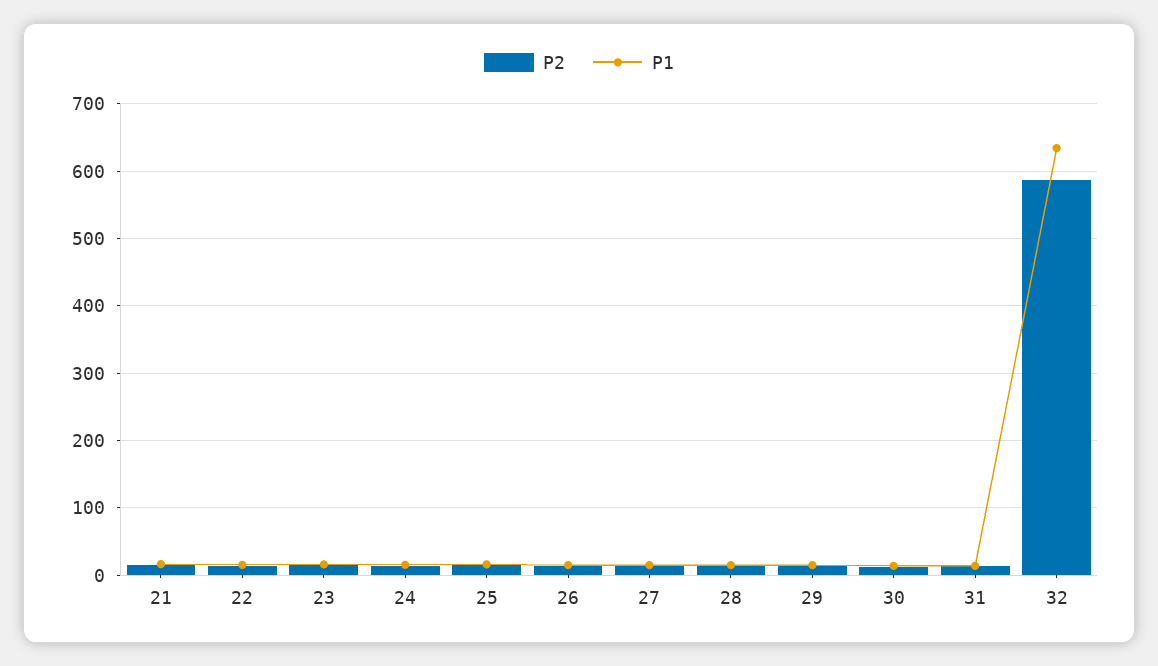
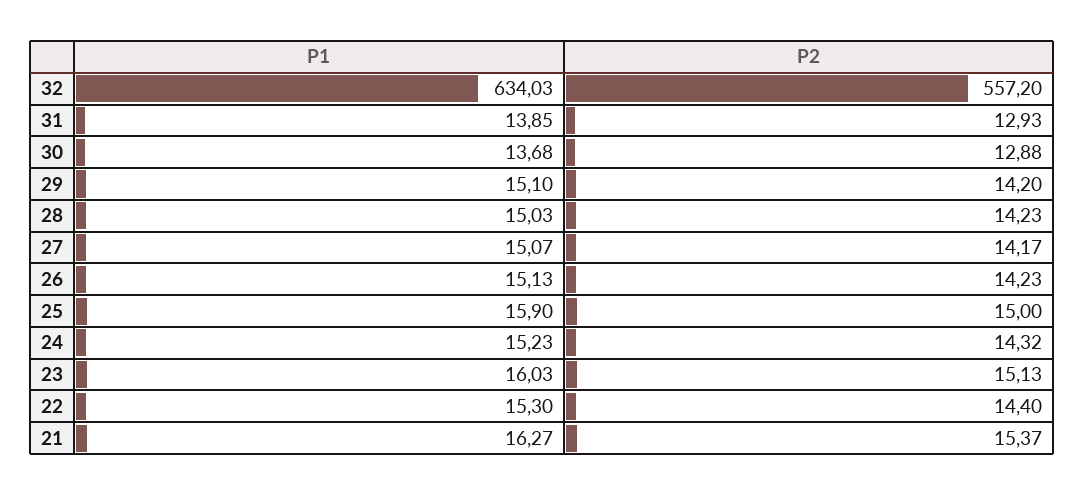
P2, 32: 590 -> 557.2

